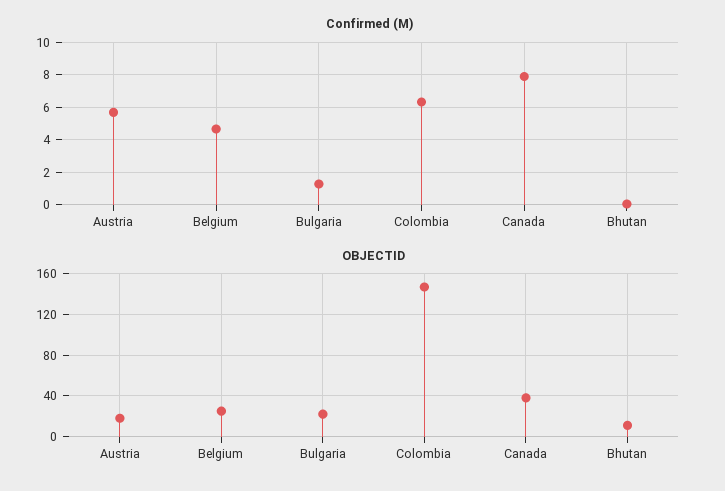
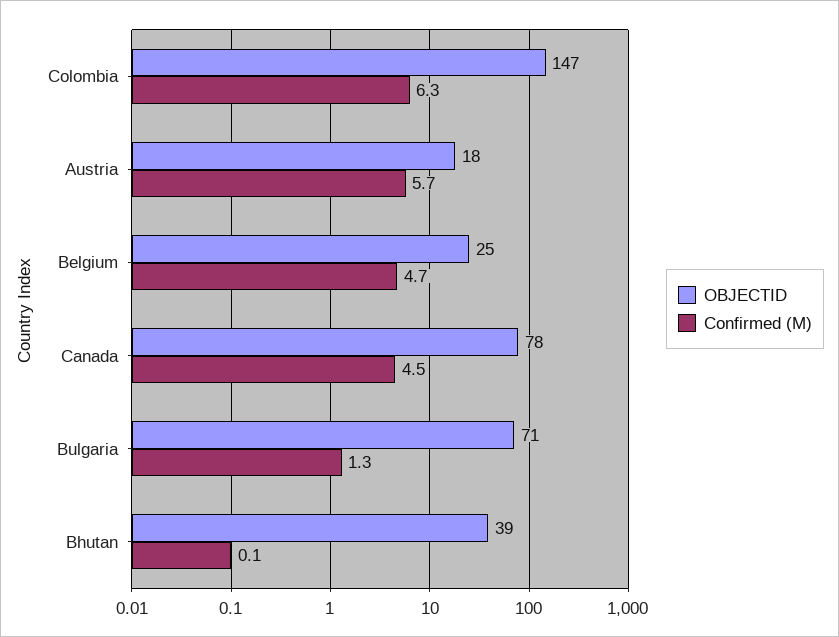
Confirmed (M), Canada: 8 -> 4.5
OBJECTID, Bulgaria: 20 -> 71
OBJECTID, Canada: 40 -> 78
OBJECTID, Bhutan: 10 -> 39

